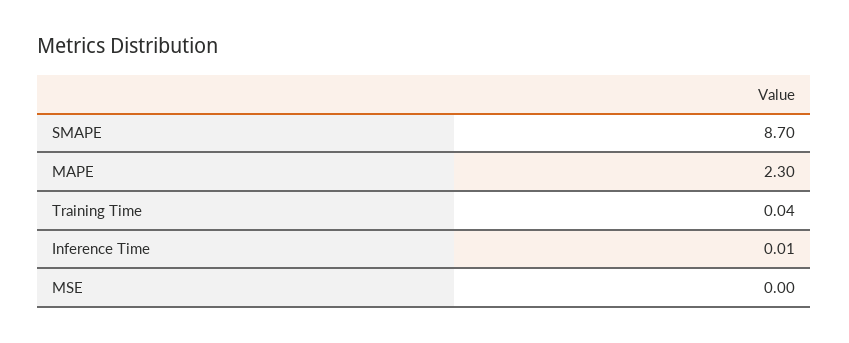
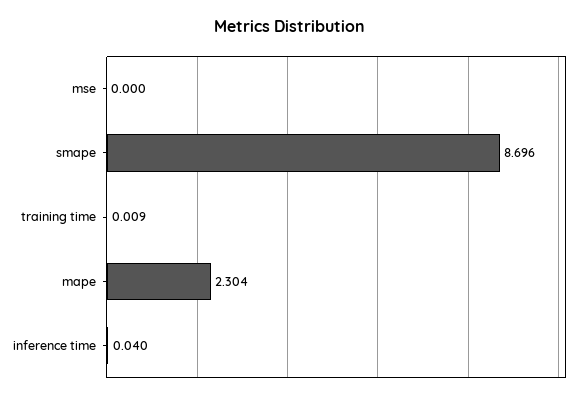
Training Time: 0.04 -> 0.009
Inference Time: 0.01 -> 0.04

